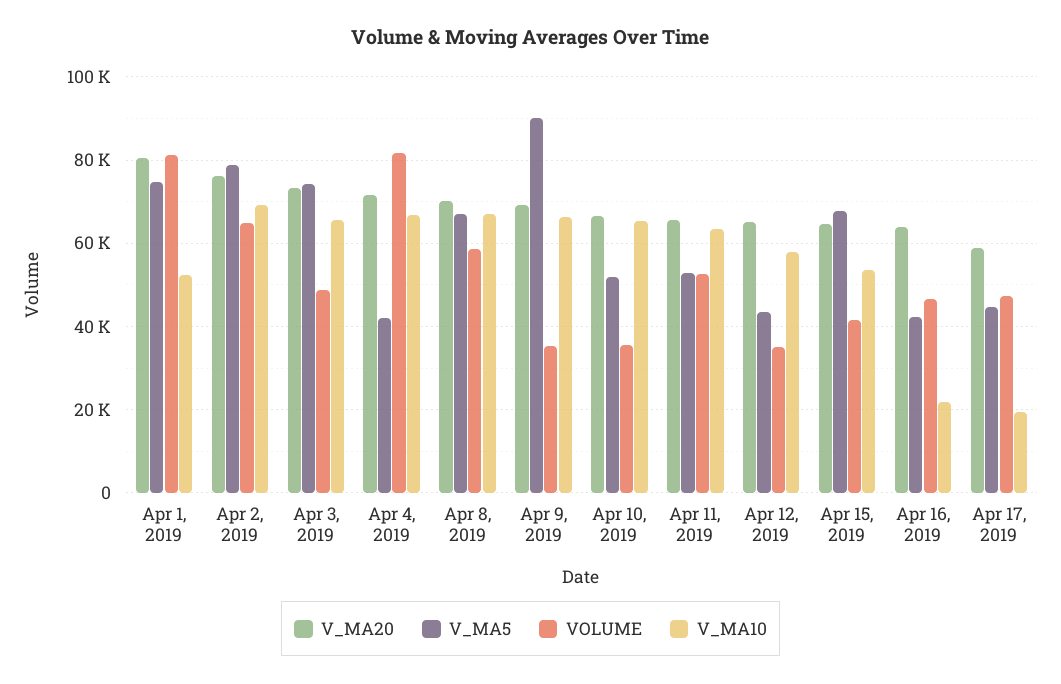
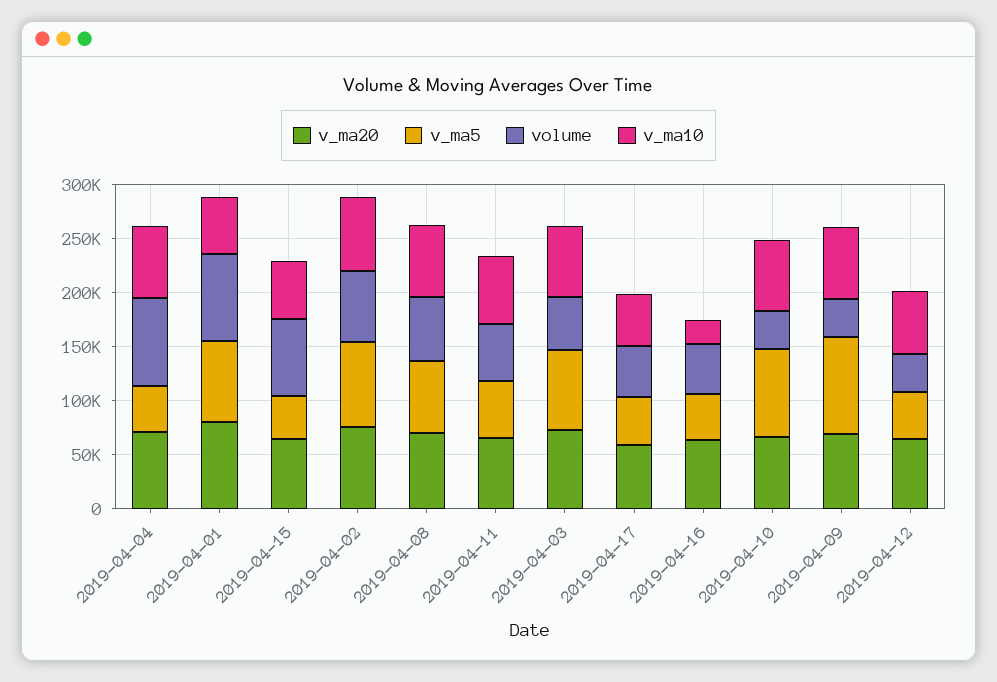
V_MA5, Apr 10, 2019: 52000 -> 80000
V_MA5, Apr 15, 2019: 68000 -> 40000
VOLUME, Apr 15, 2019: 42000 -> 70000
V_MA10, Apr 17, 2019: 20000 -> 50000

